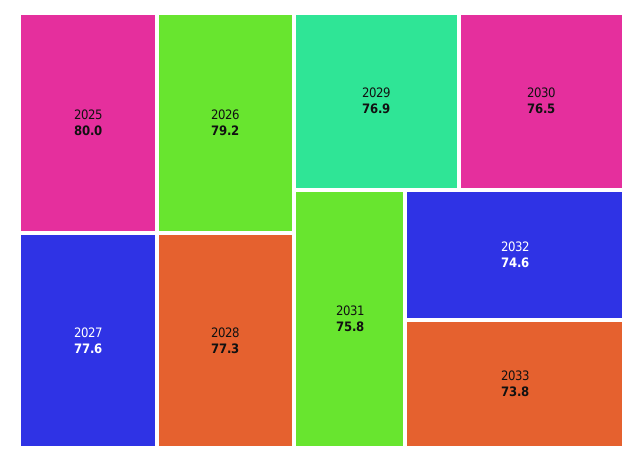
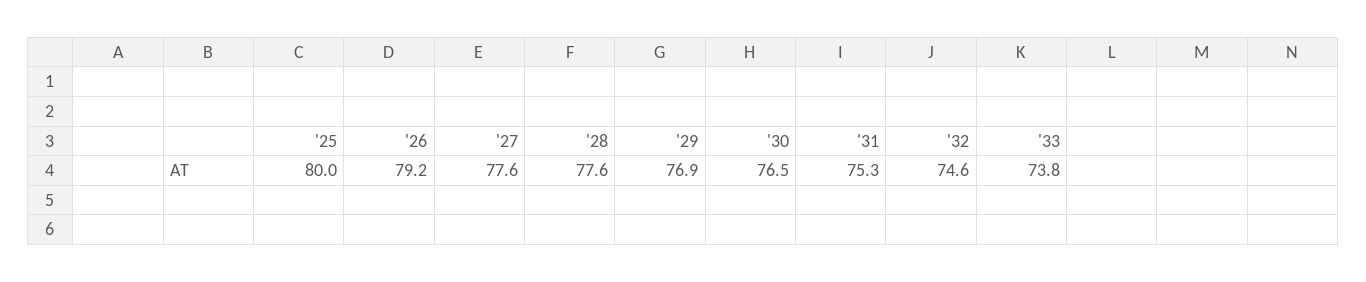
2028: 77.3 -> 77.6
2031: 75.8 -> 75.3

